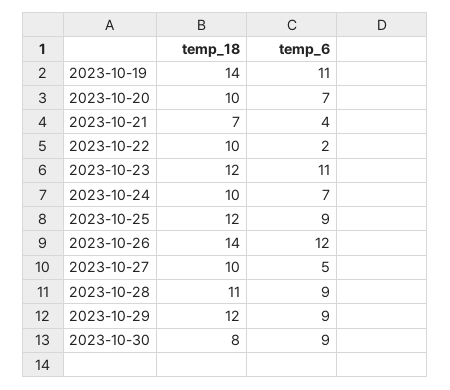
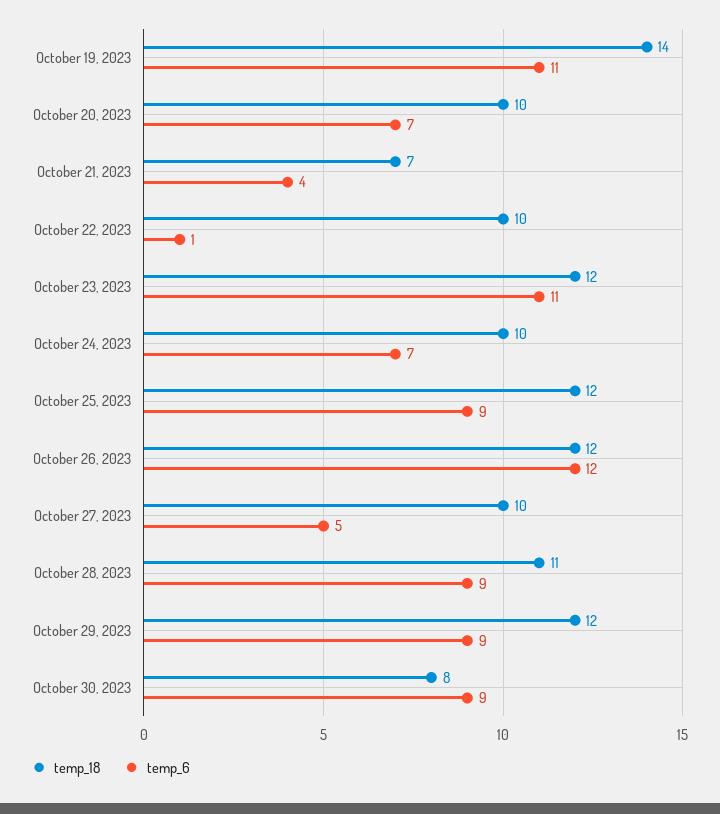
temp_6, 2023-10-22: 2 -> 1
temp_18, 2023-10-26: 14 -> 12

